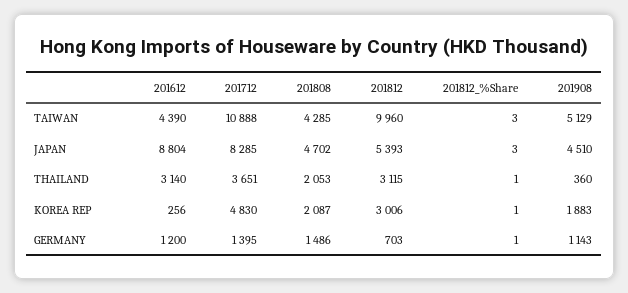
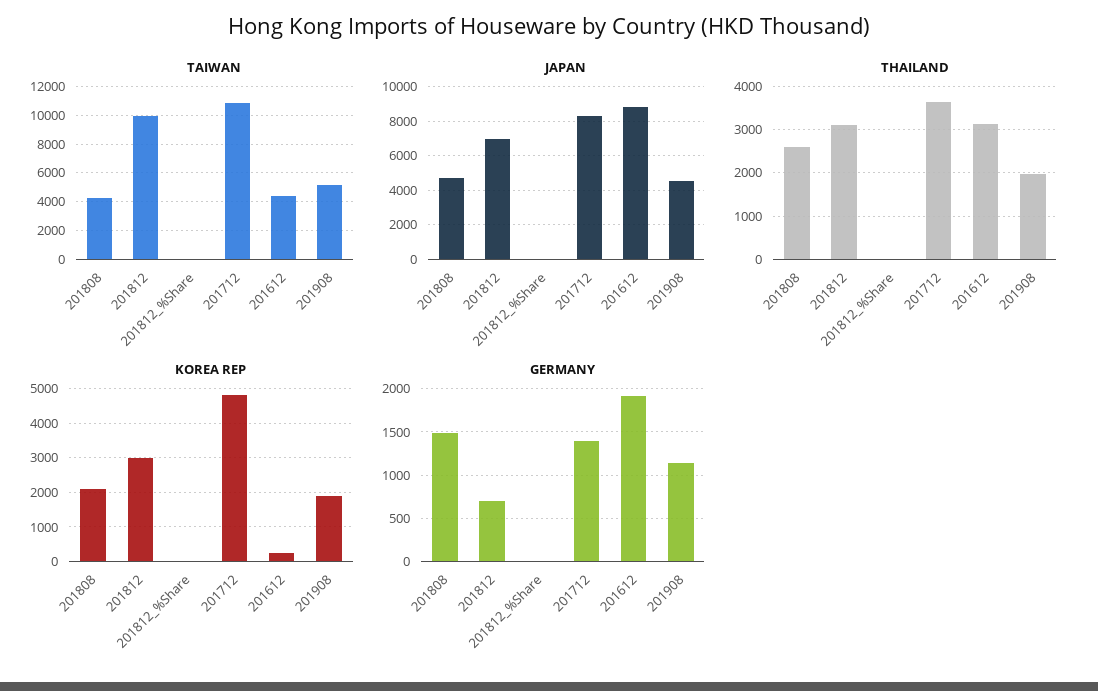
JAPAN, 201812: 5393 -> 7000
THAILAND, 201808: 2053 -> 2600
THAILAND, 201908: 360 -> 2000
GERMANY, 201612: 1200 -> 1900

